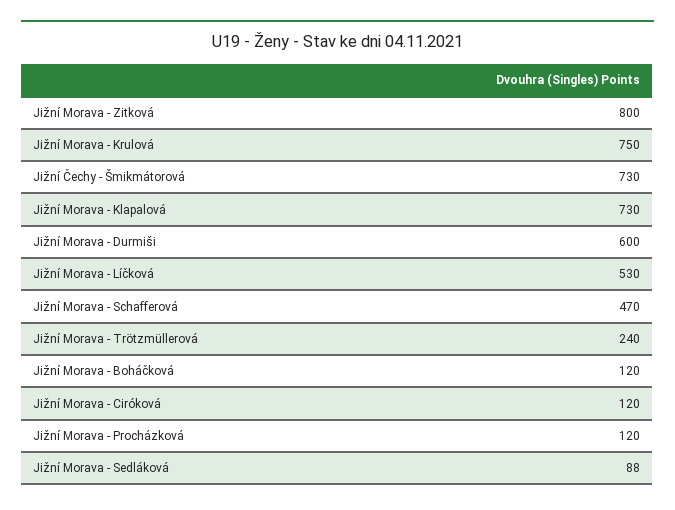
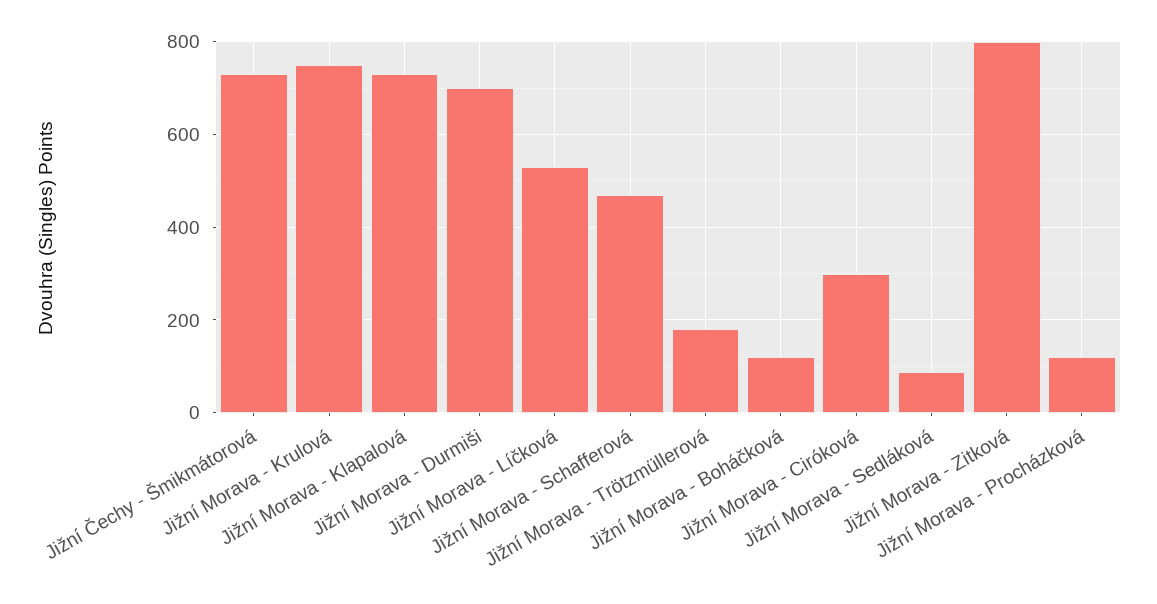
Jižní Morava - Durmiši: 600 -> 700
Jižní Morava - Trötzmüllerová: 240 -> 180
Jižní Morava - Ciróková: 120 -> 300

